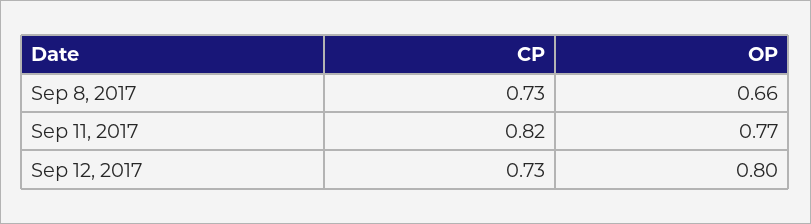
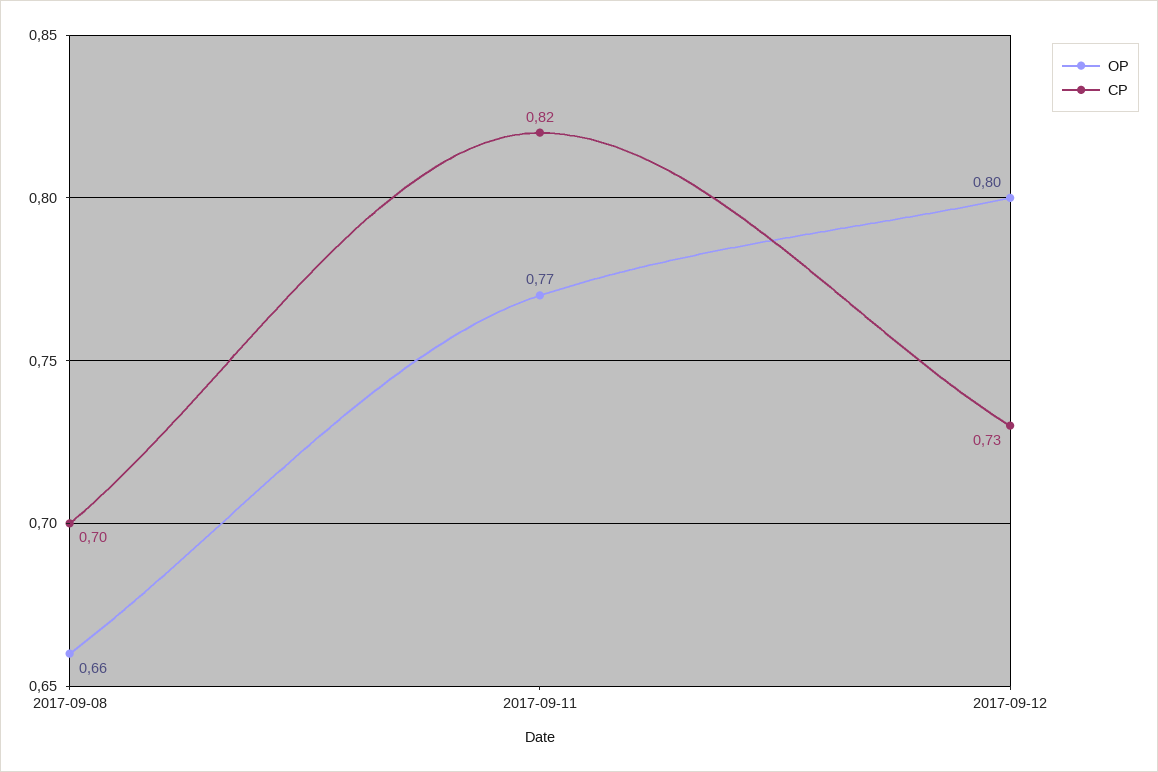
CP, Sep 8, 2017: 0.73 -> 0.7

